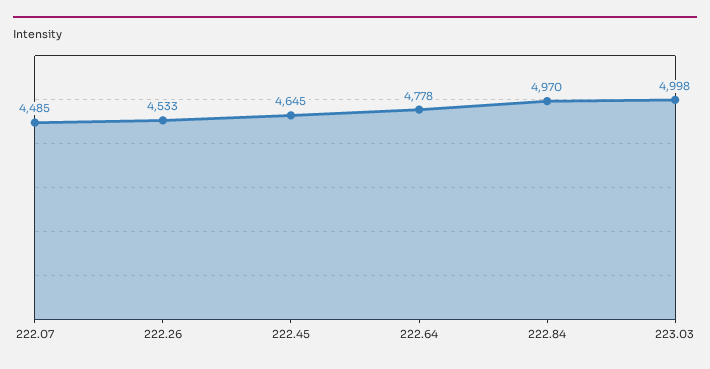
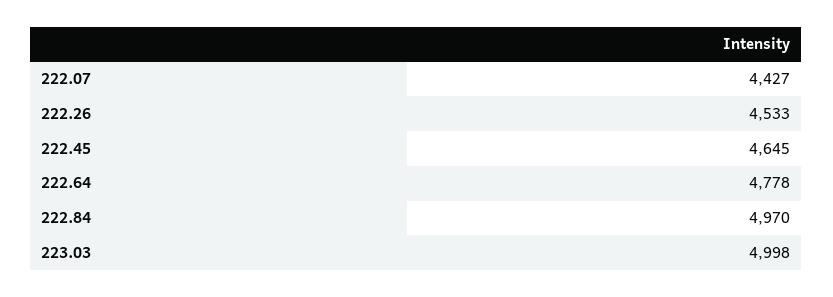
222.07: 4485 -> 4427

